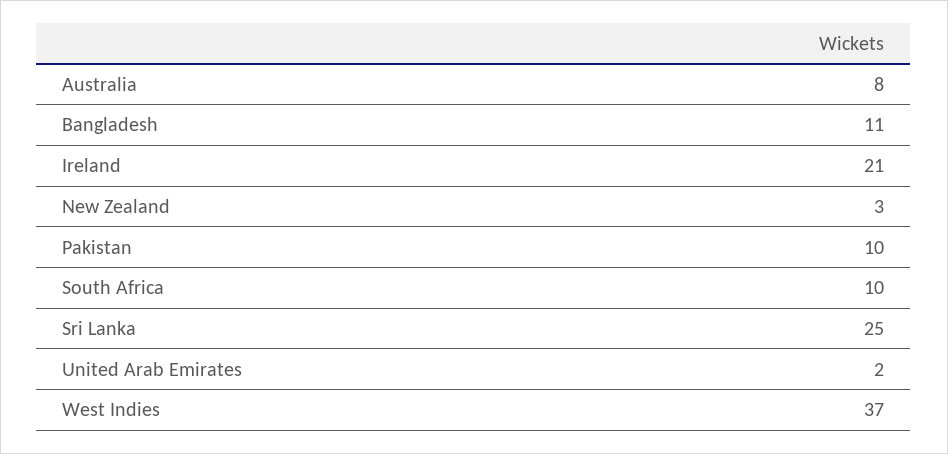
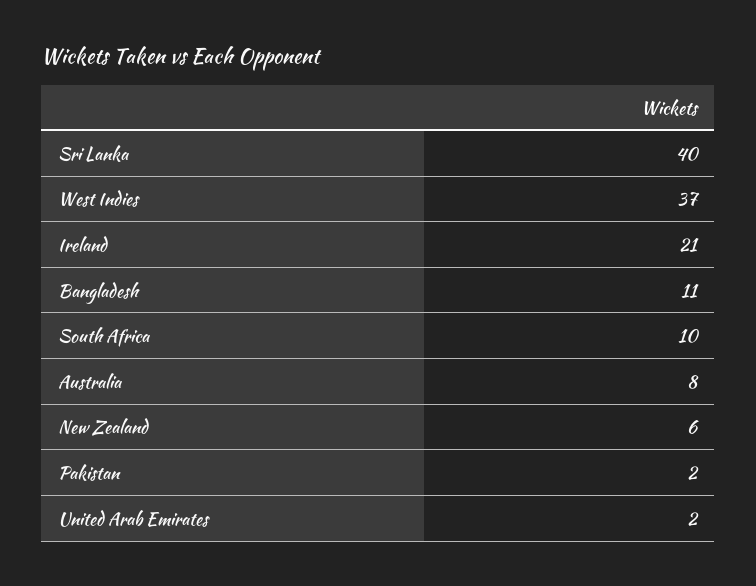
New Zealand: 3 -> 6
Pakistan: 10 -> 2
Sri Lanka: 25 -> 40

